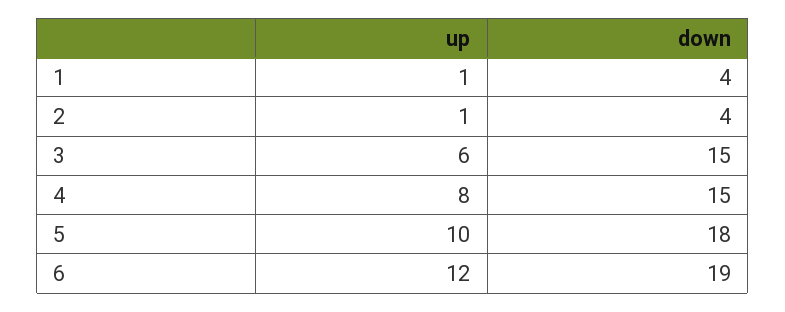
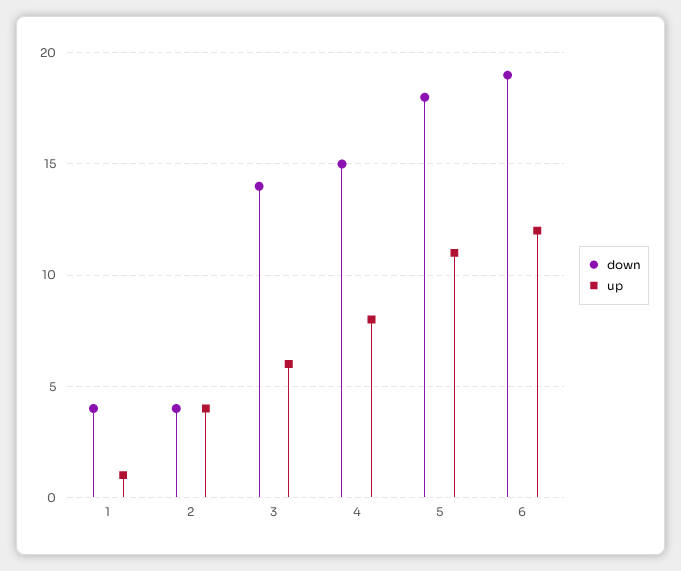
up, 2: 1 -> 4
down, 3: 15 -> 14
up, 5: 10 -> 11

